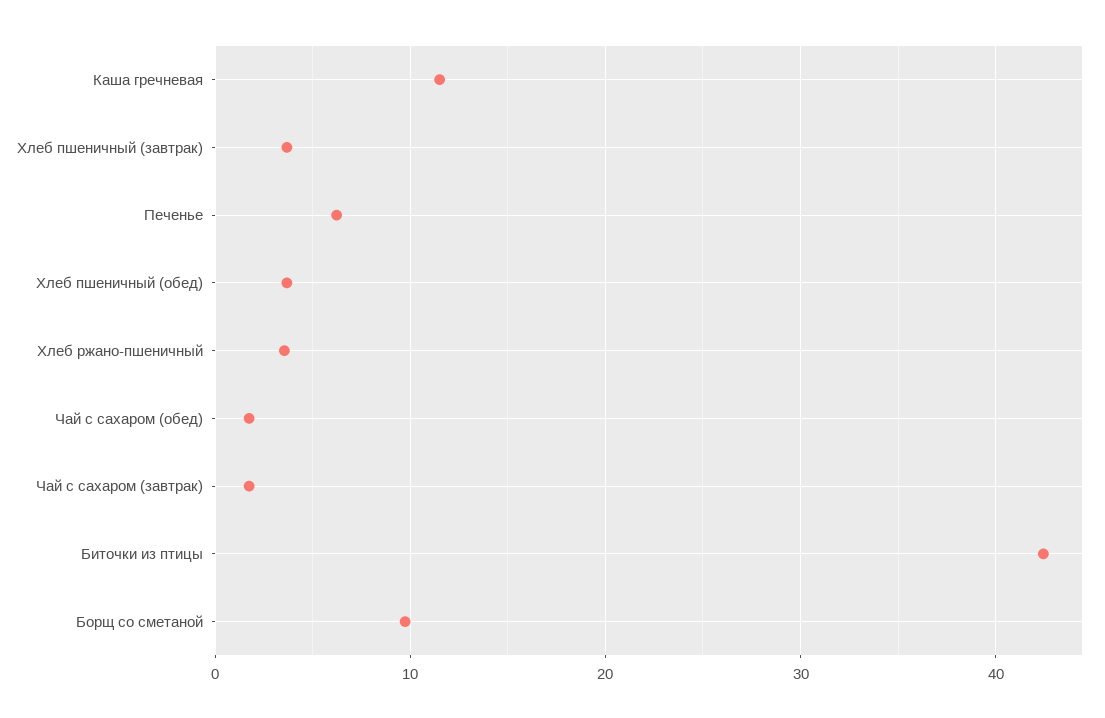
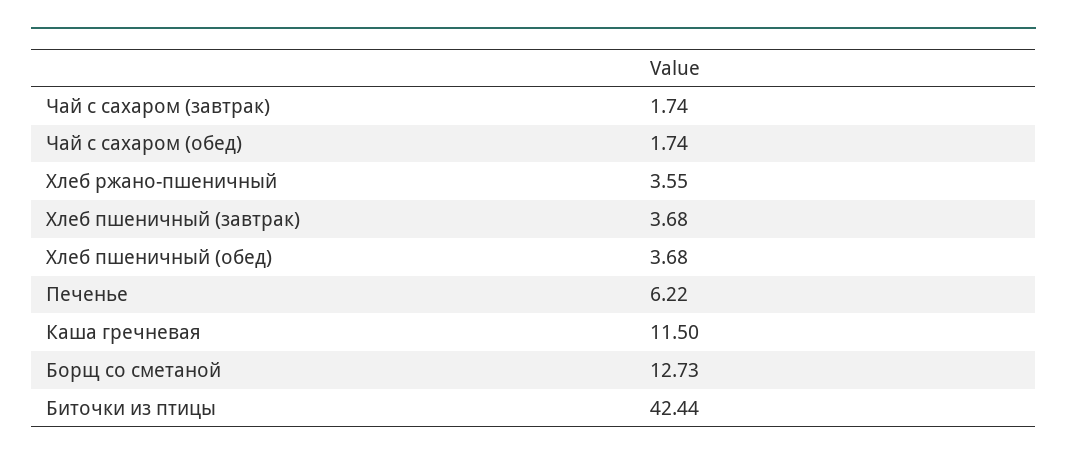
Борщ со сметаной: 10 -> 12.73

